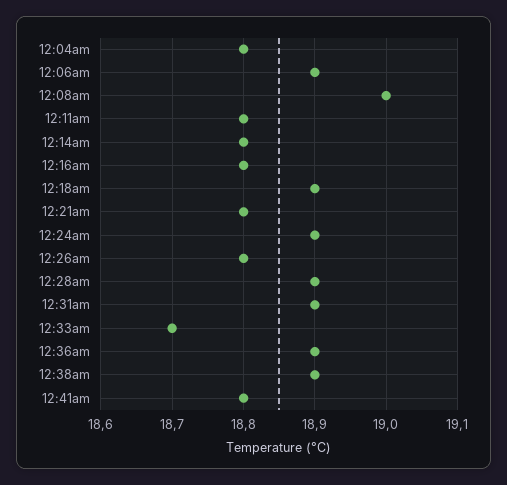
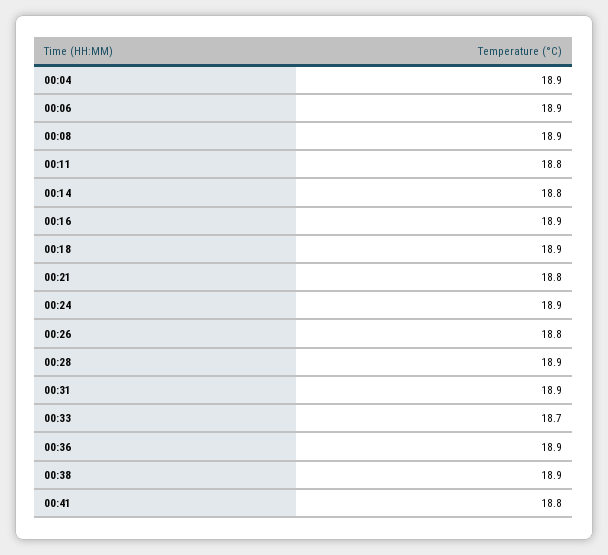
12:04am: 18.8 -> 18.9
12:08am: 19 -> 18.9
12:16am: 18.8 -> 18.9

